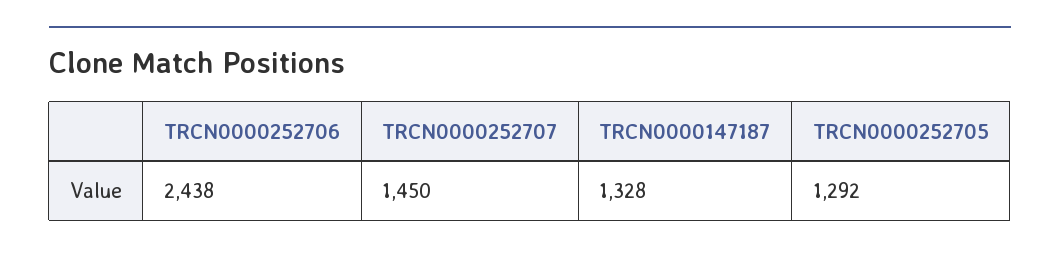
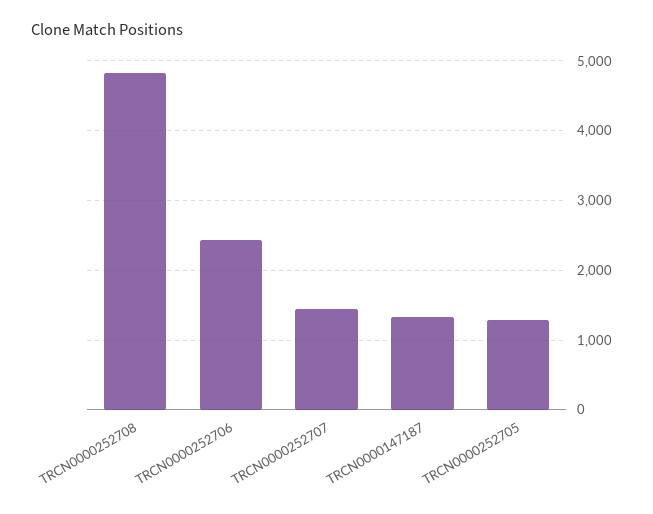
TRCN0000252708: none -> 4800

